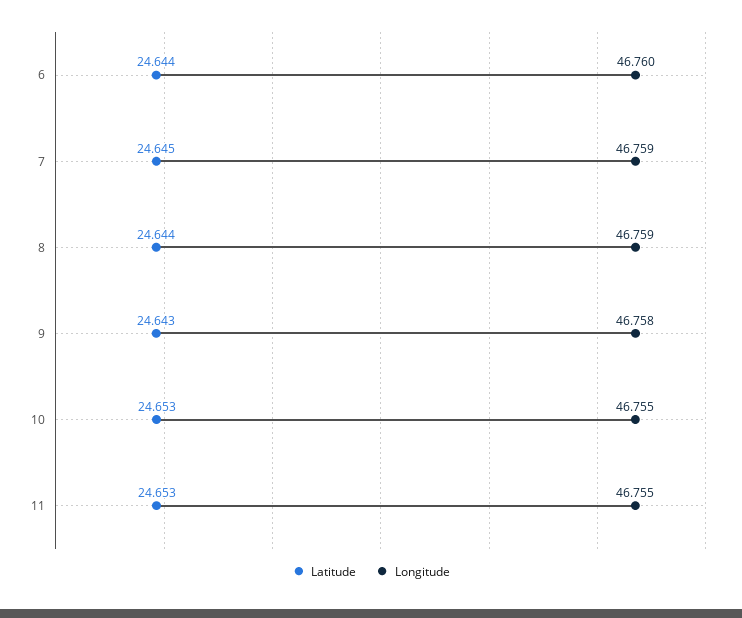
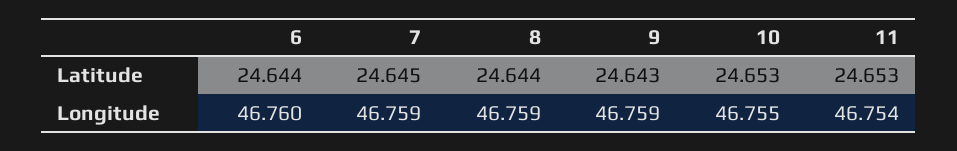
Longitude, 9: 46.758 -> 46.759
Longitude, 11: 46.755 -> 46.754

